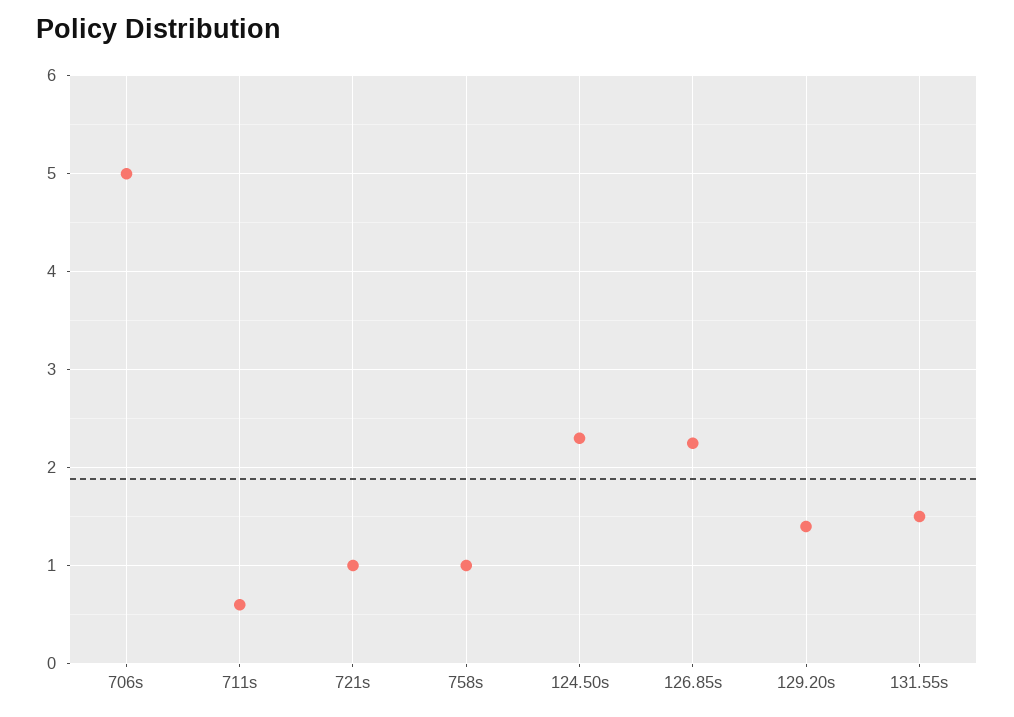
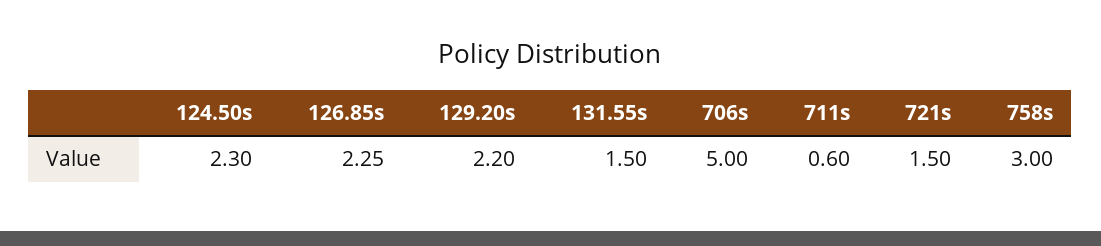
721s: 1 -> 1.5
758s: 1 -> 3
129.20s: 1.4 -> 2.2

